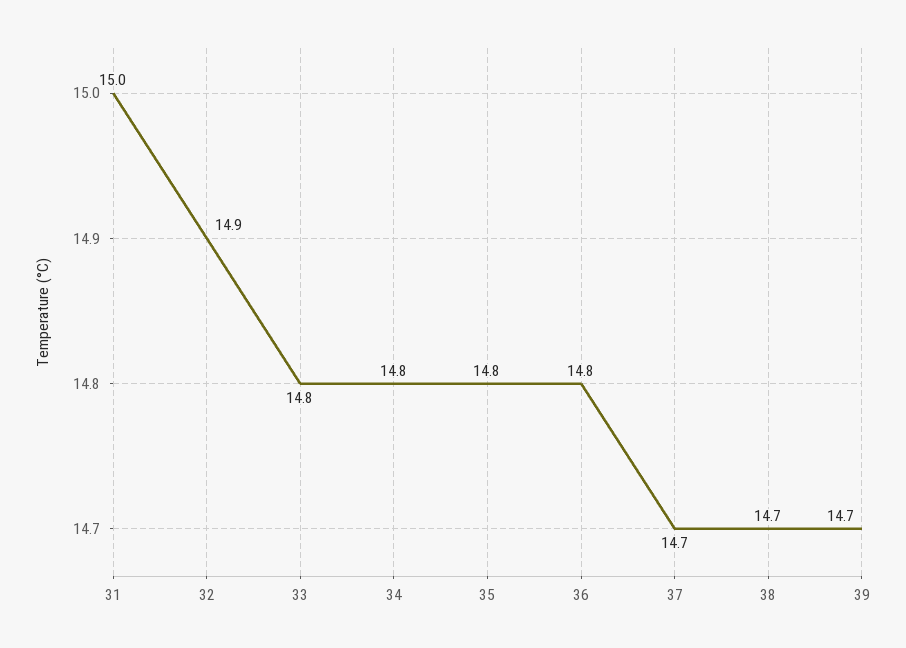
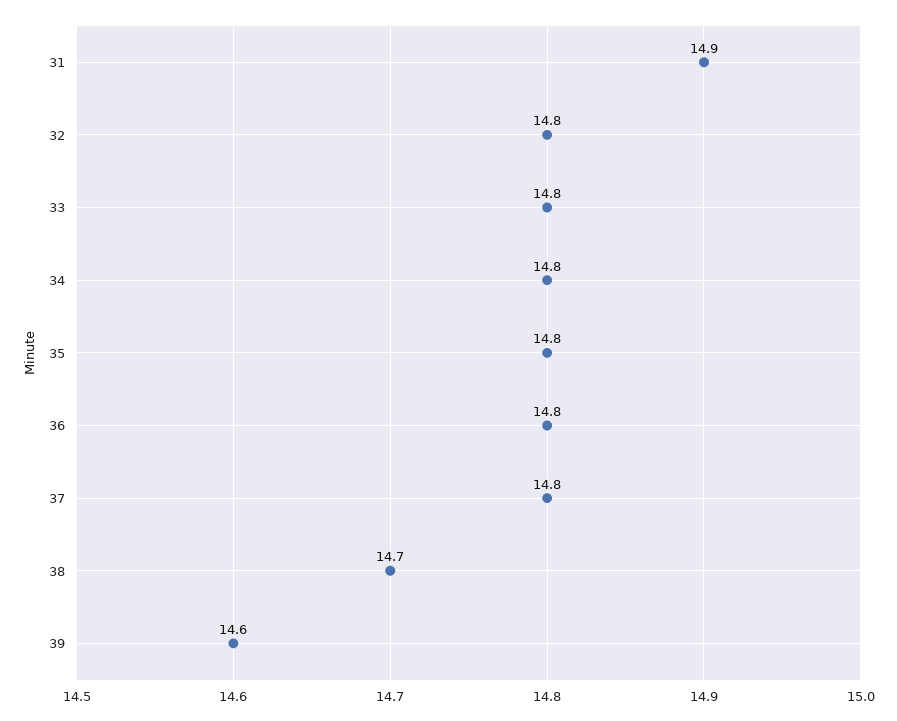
31: 15 -> 14.9
32: 14.9 -> 14.8
37: 14.7 -> 14.8
39: 14.7 -> 14.6

